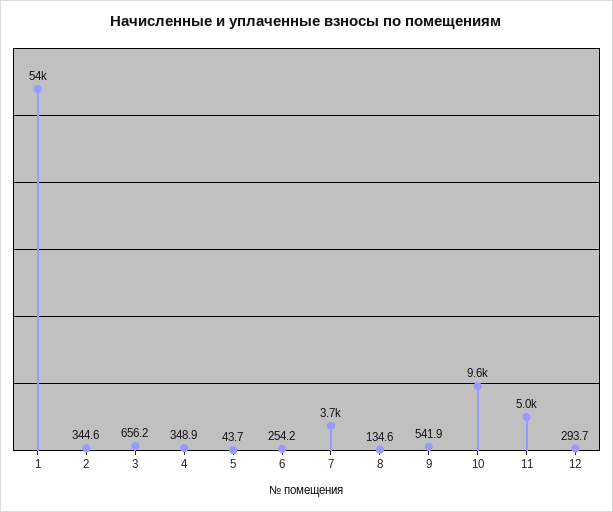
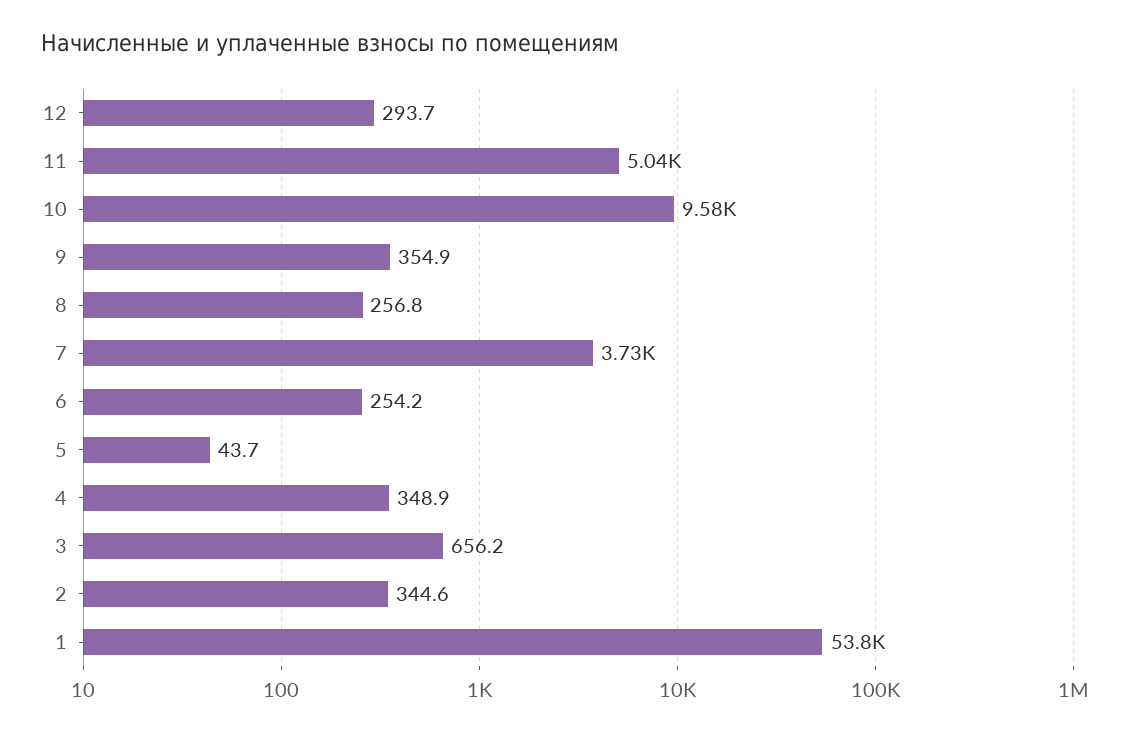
8: 134.6 -> 256.8
9: 541.9 -> 354.9

